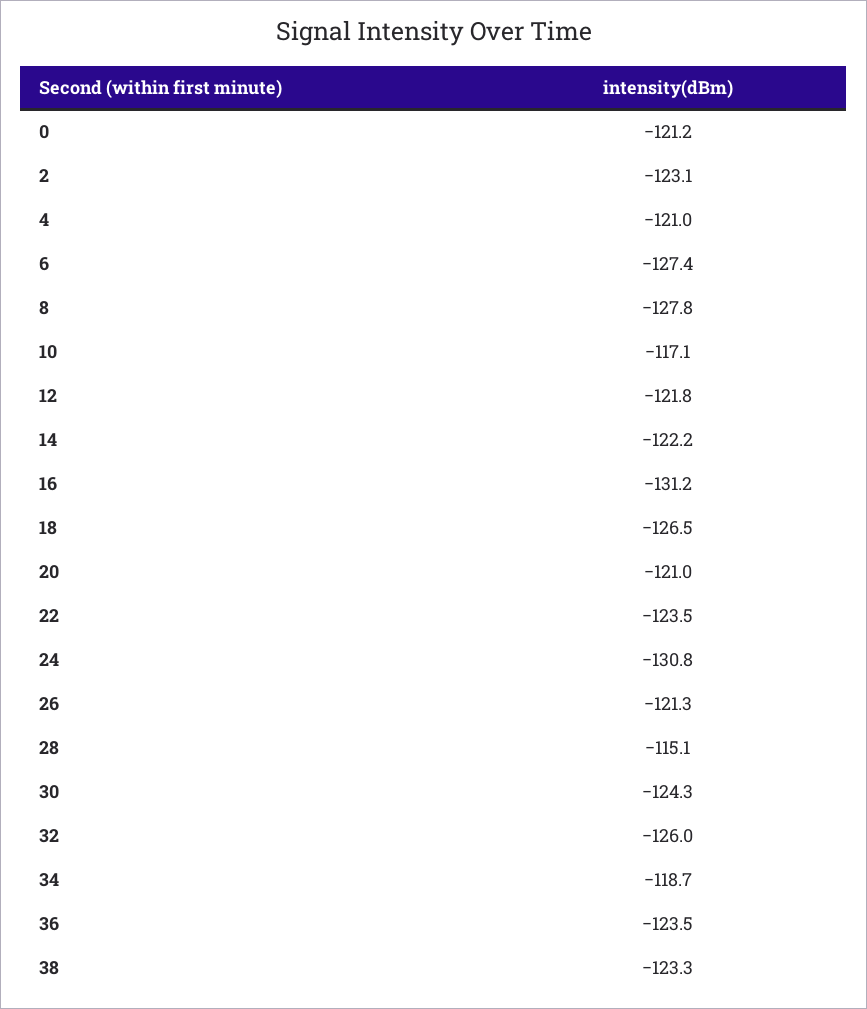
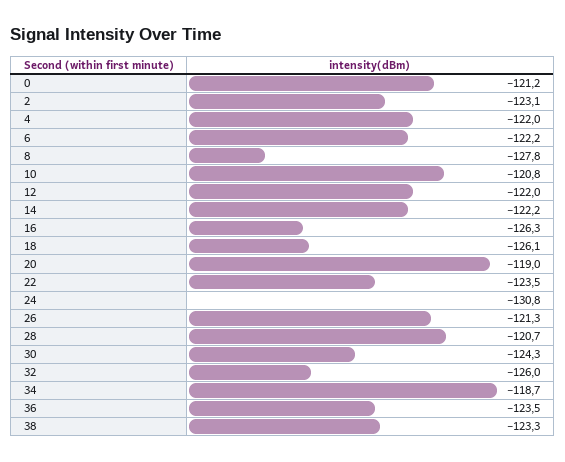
4: -121 -> -122
6: -127.4 -> -122.2
10: -117.1 -> -120.8
12: -121.8 -> -122
16: -131.2 -> -126.3
18: -126.5 -> -126.1
20: -121 -> -119
28: -115.1 -> -120.7

